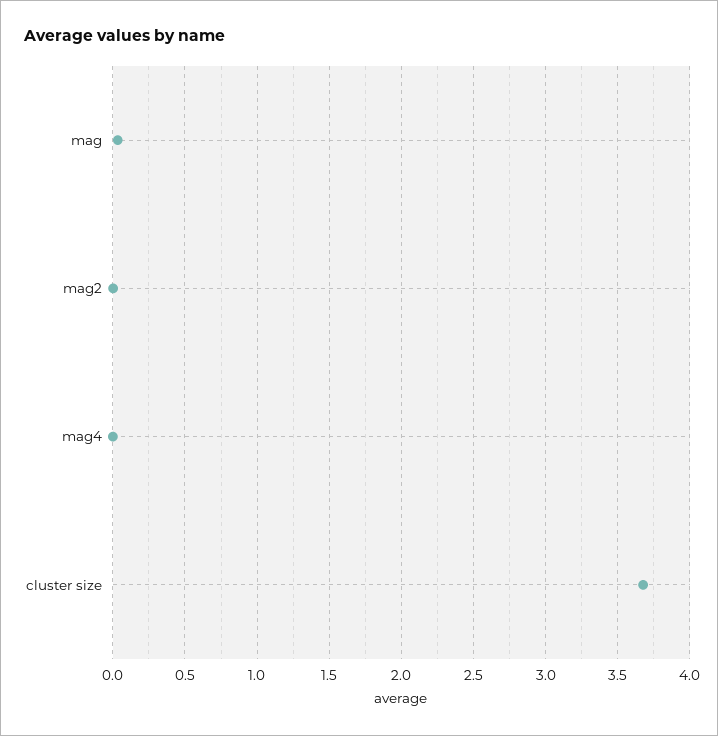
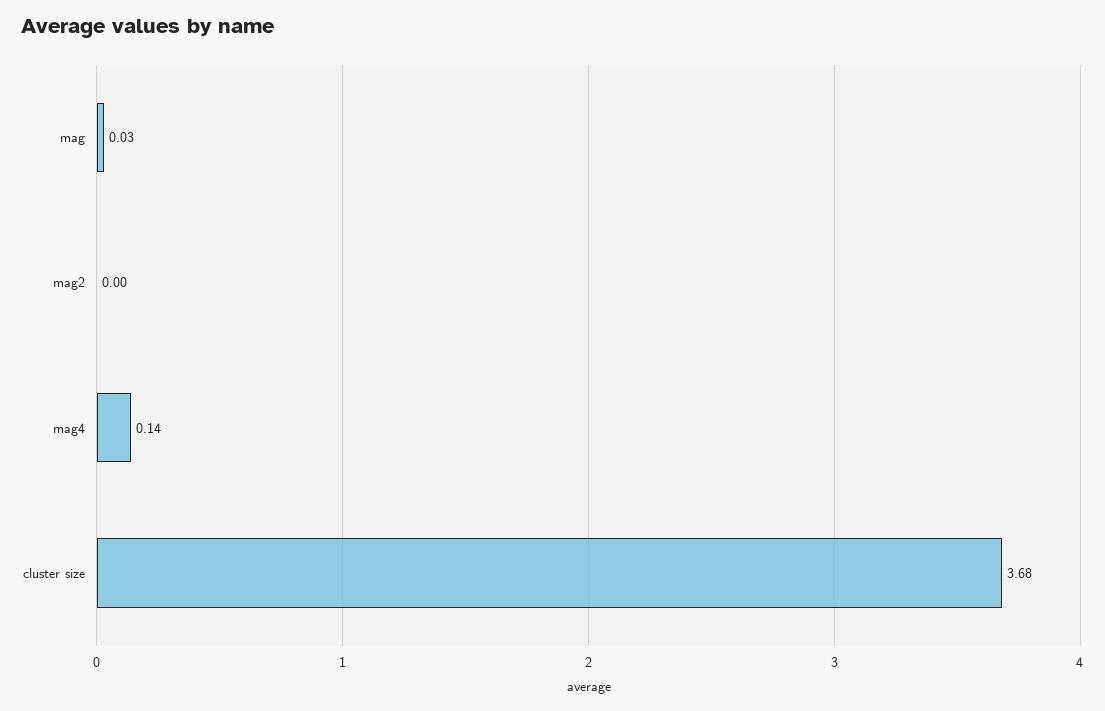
mag4: 0 -> 0.14

